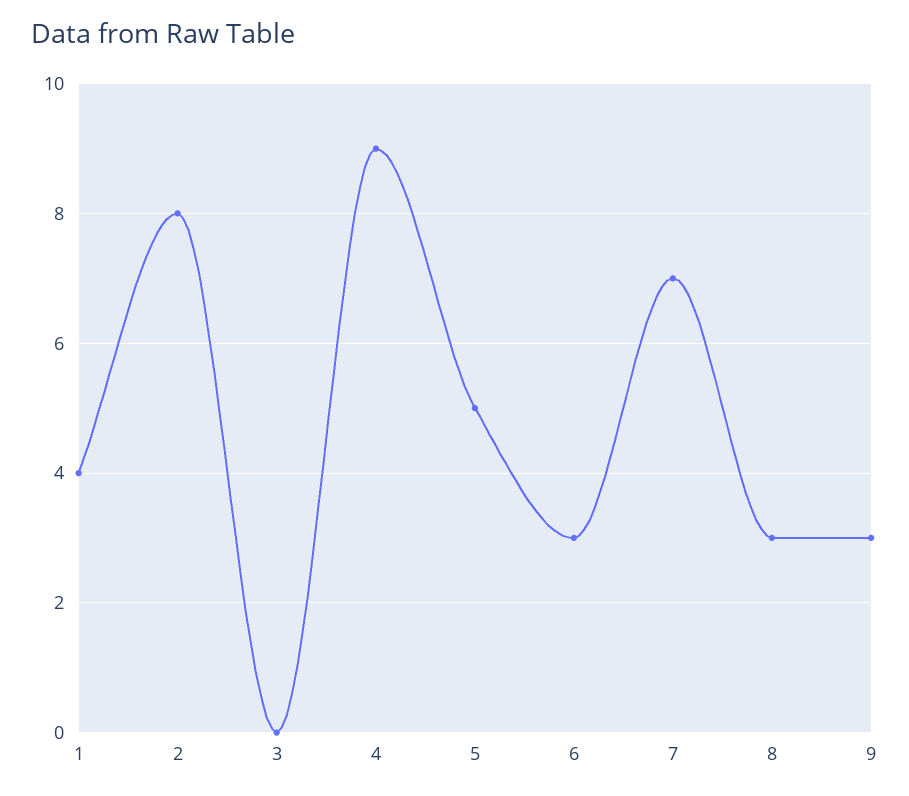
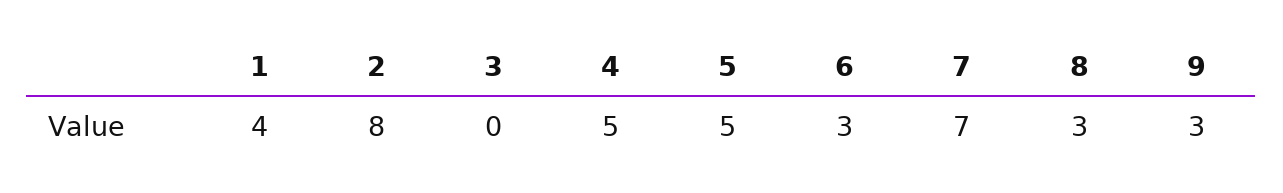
4: 9 -> 5

